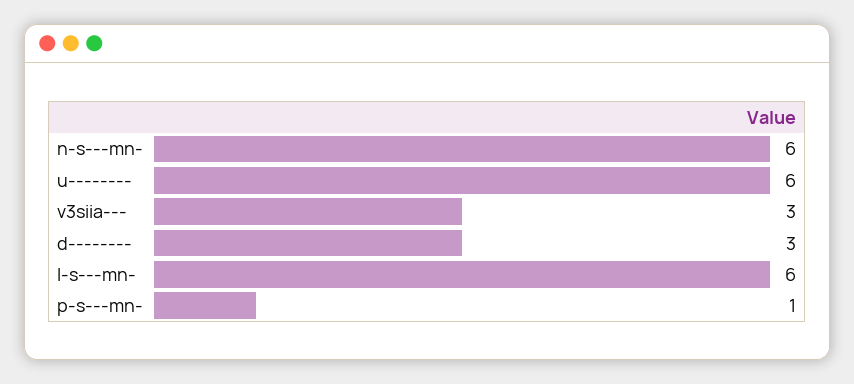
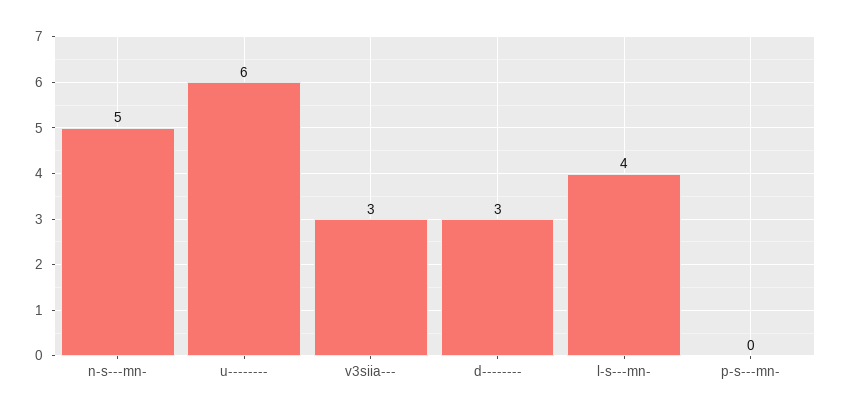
n-s---mn-: 6 -> 5
l-s---mn-: 6 -> 4
p-s---mn-: 1 -> 0

